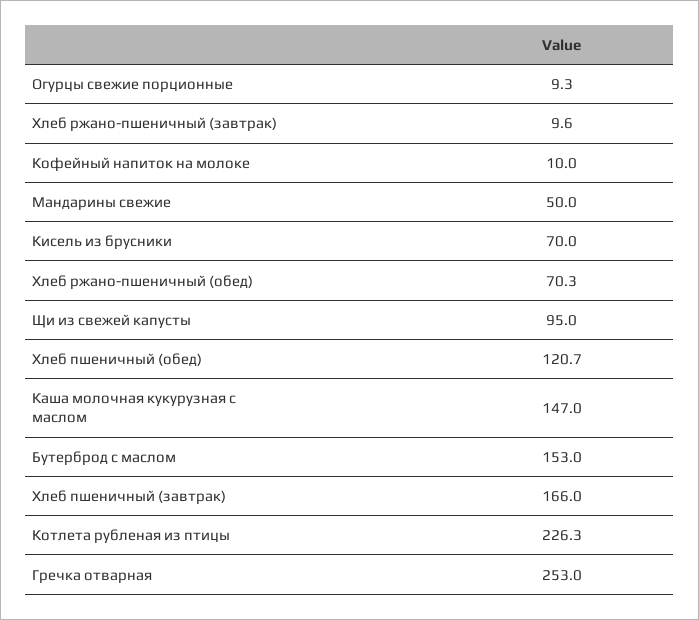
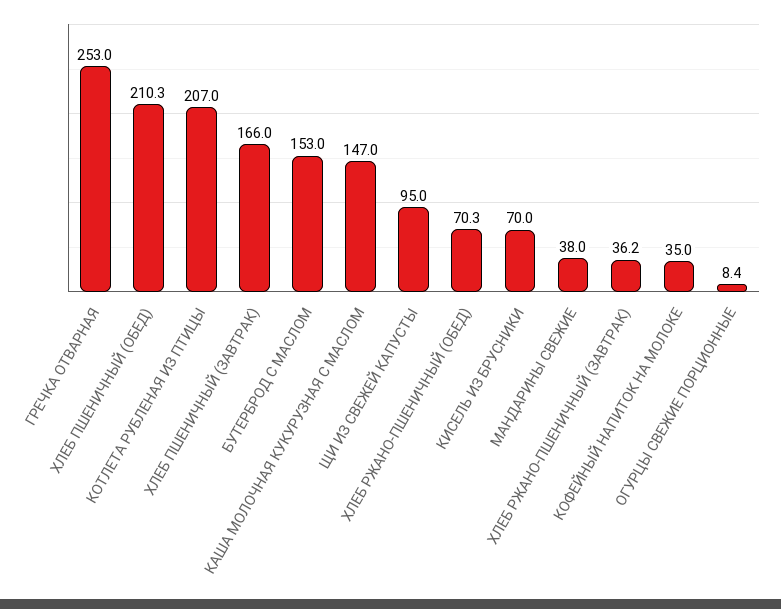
Огурцы свежие порционные: 9.3 -> 8.4
Хлеб ржано-пшеничный (завтрак): 9.6 -> 36.2
Кофейный напиток на молоке: 10 -> 35
Мандарины свежие: 50 -> 38
Хлеб пшеничный (обед): 120.7 -> 210.3
Котлета рубленая из птицы: 226.3 -> 207

